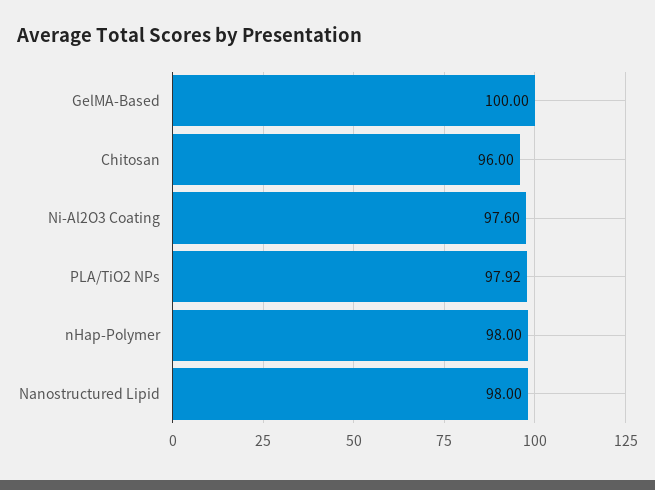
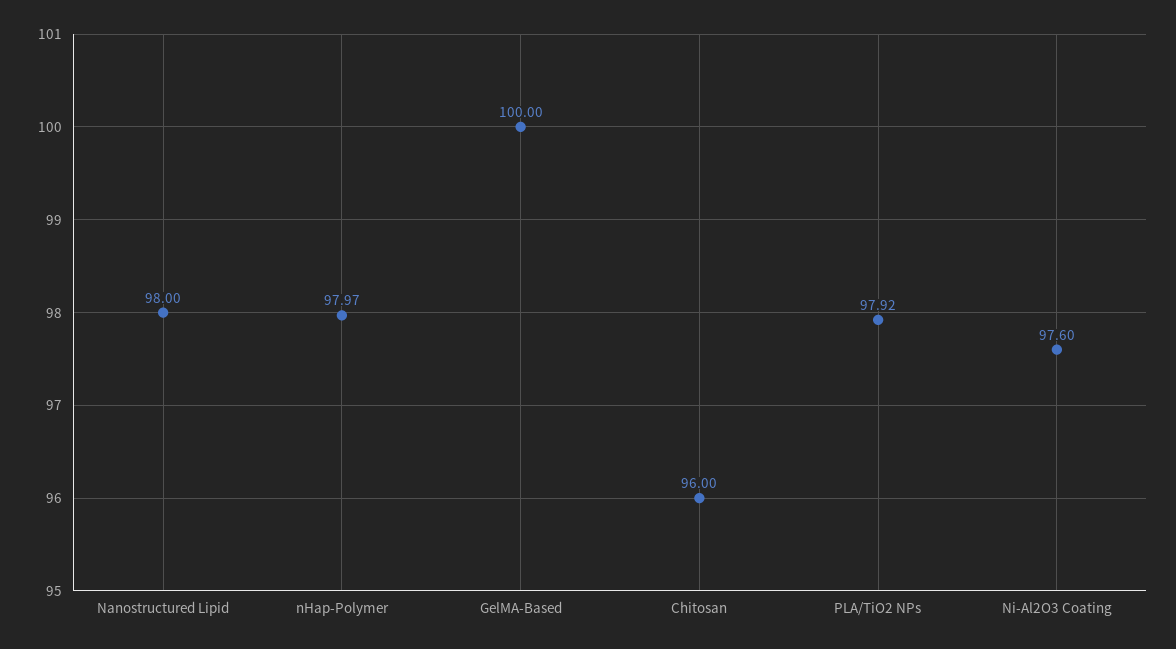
nHap-Polymer: 98 -> 97.97

